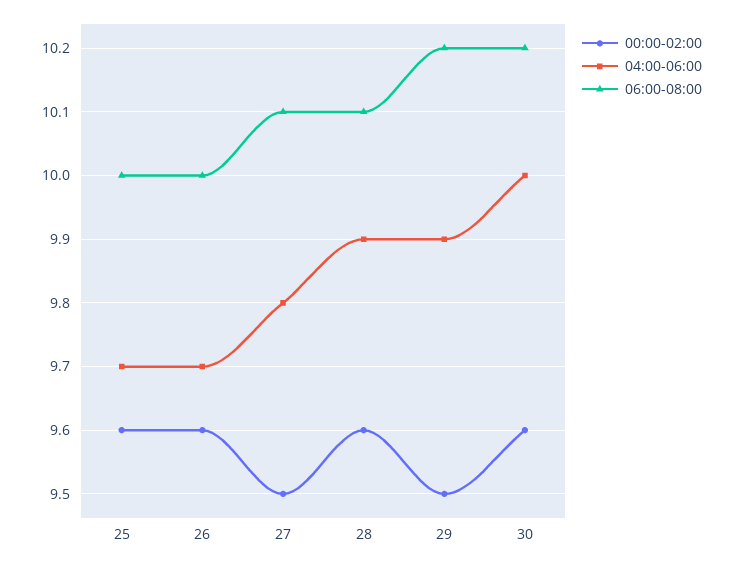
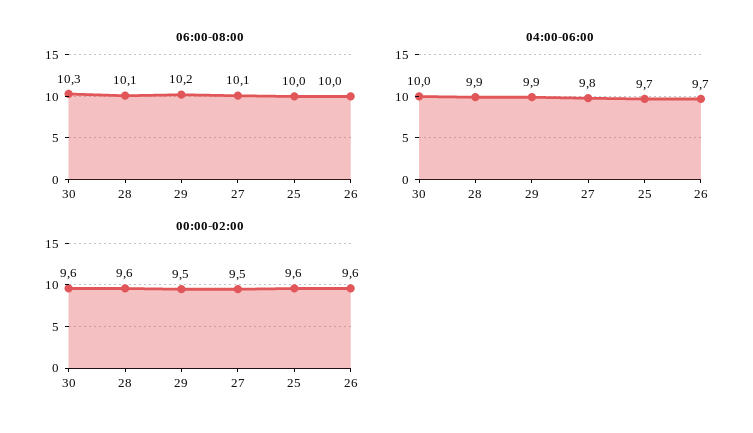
06:00-08:00, 30: 10.2 -> 10.3

